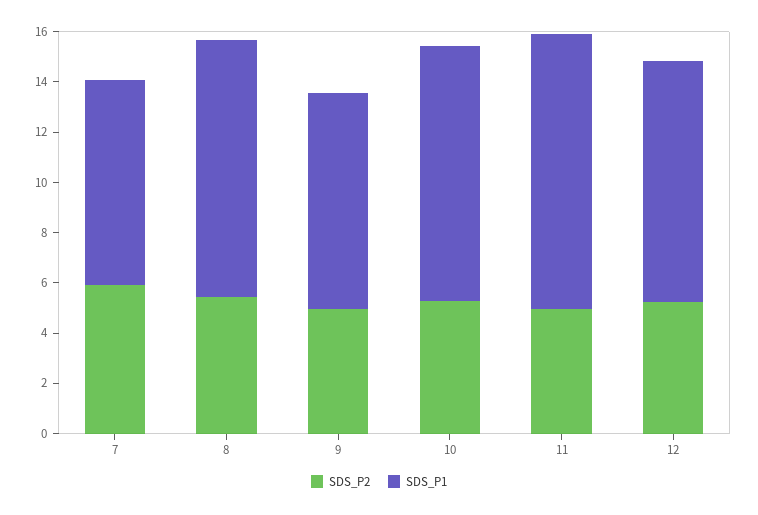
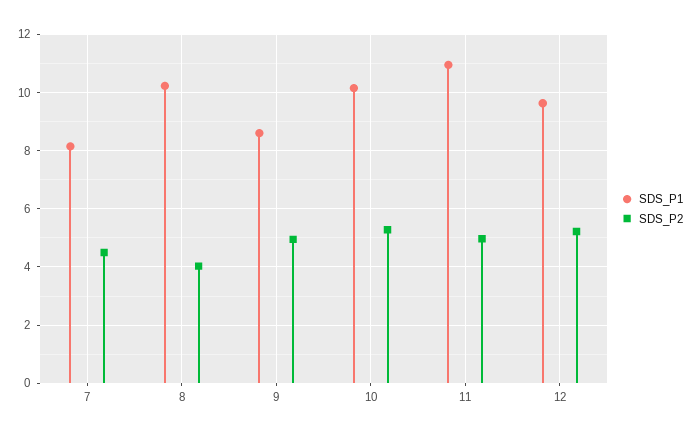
SDS_P2, 7: 6 -> 4.5
SDS_P2, 8: 5.5 -> 4

